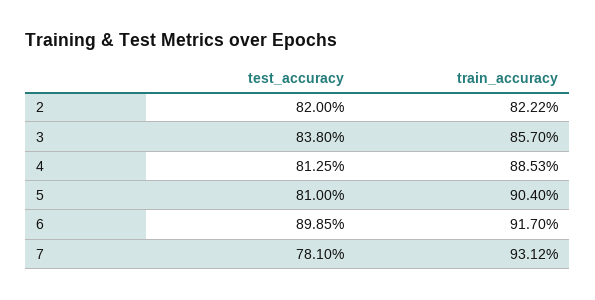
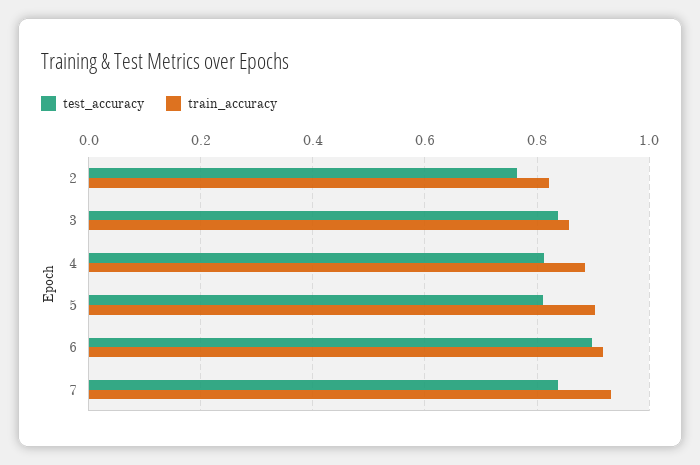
test_accuracy, 2: 0.82 -> 0.76
test_accuracy, 7: 0.781 -> 0.84

